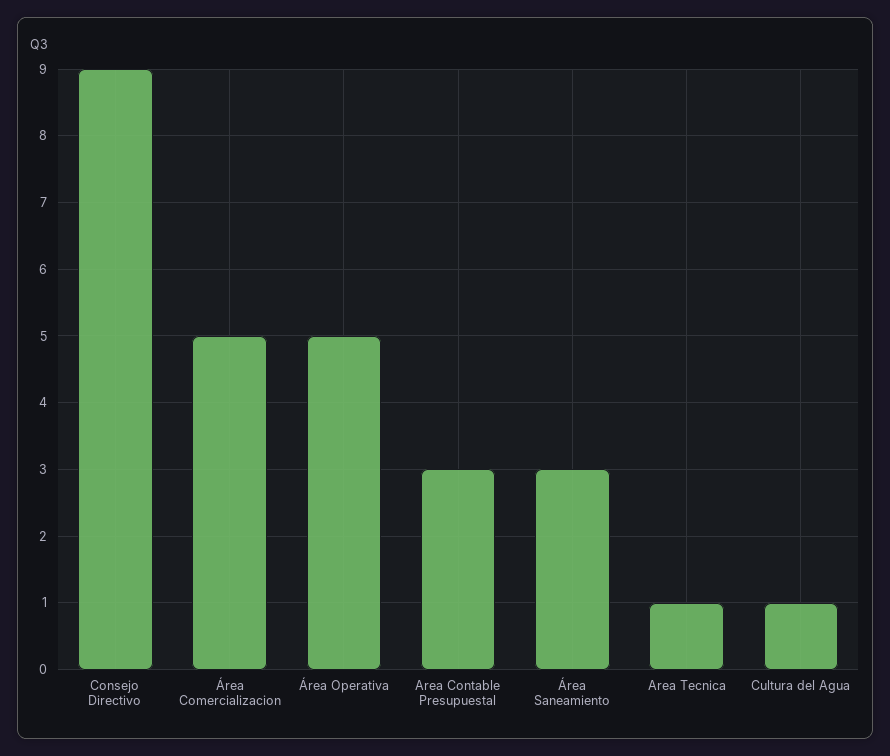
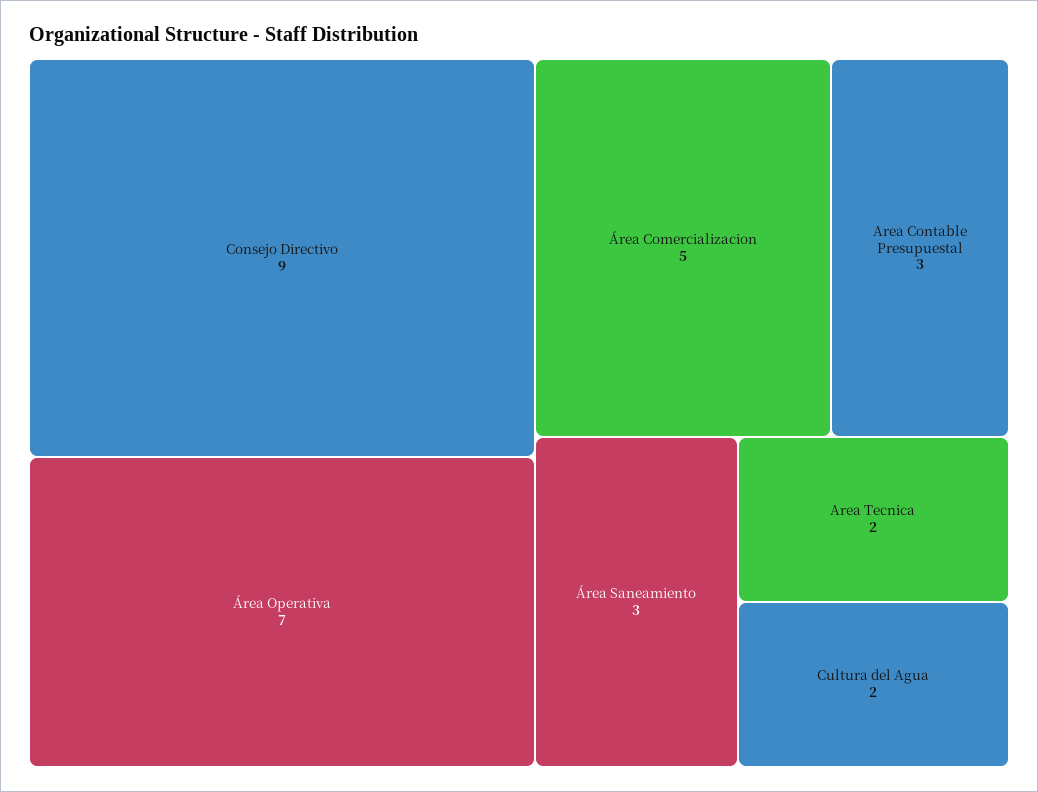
Área Operativa: 5 -> 7
Area Tecnica: 1 -> 2
Cultura del Agua: 1 -> 2

